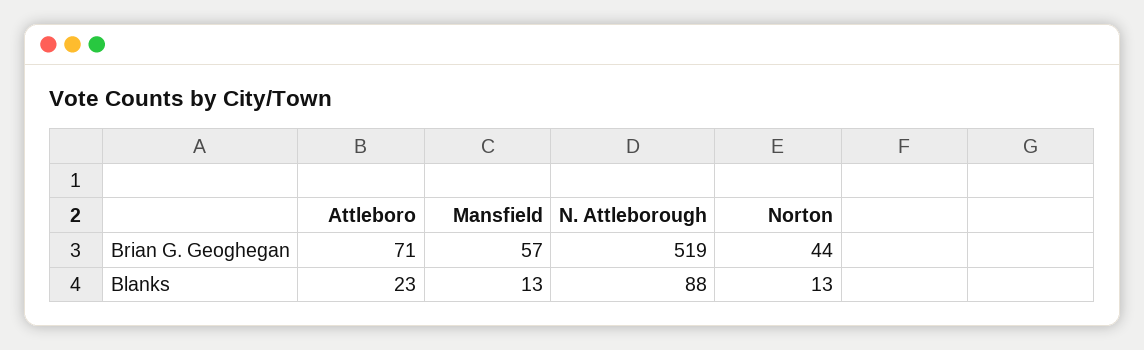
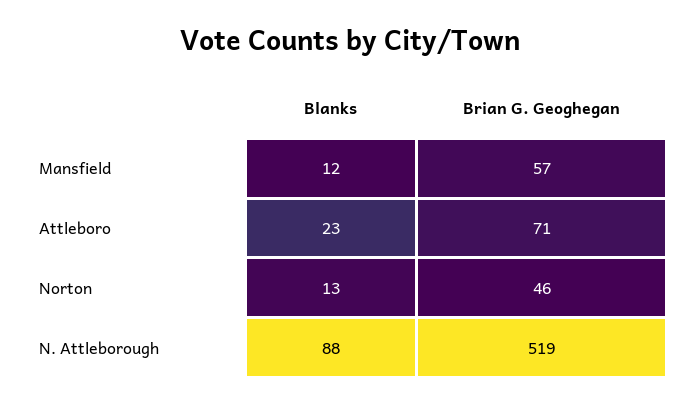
Norton, Brian G. Geoghegan: 44 -> 46
Mansfield, Blanks: 13 -> 12

